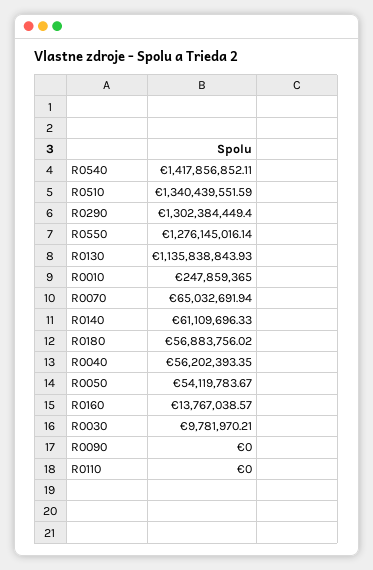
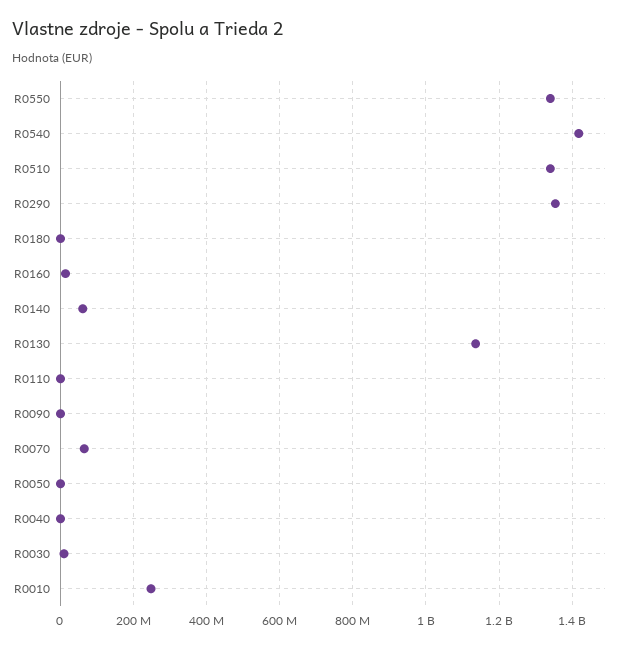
R0290: 1302384449.4 -> 1360000000
R0550: 1276145016.14 -> 1340000000
R0180: 56883756.02 -> 0
R0040: 56202393.35 -> 0
R0050: 54119783.67 -> 0

